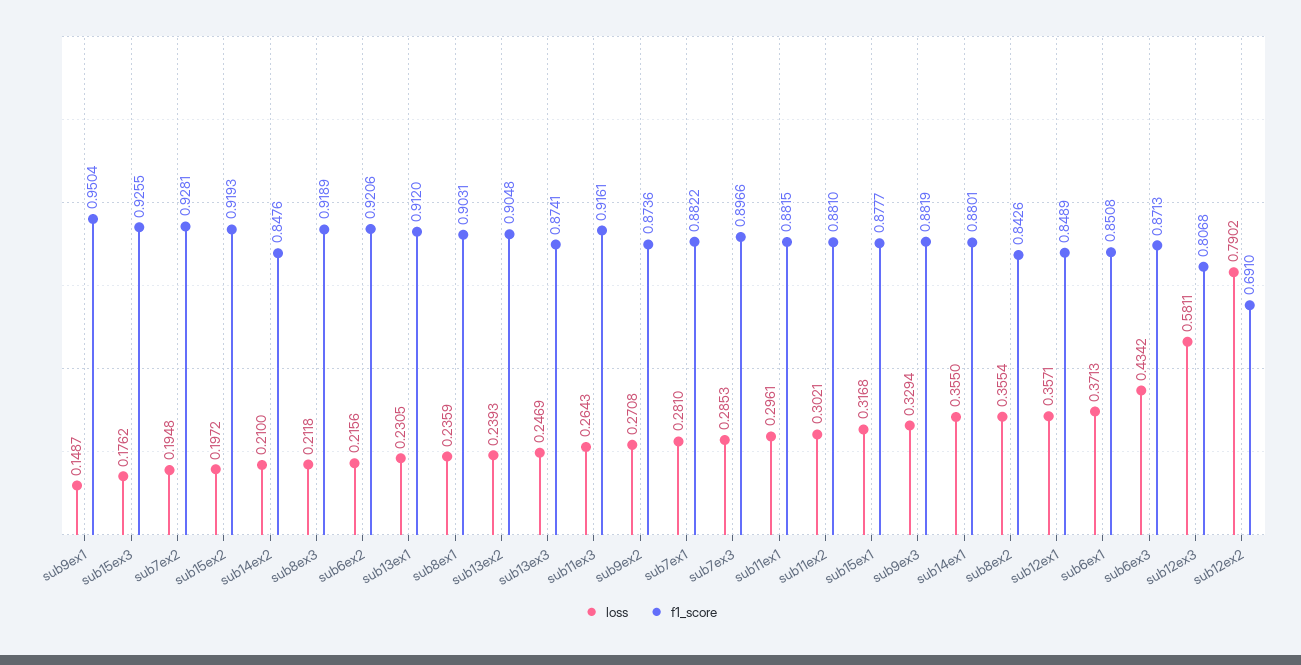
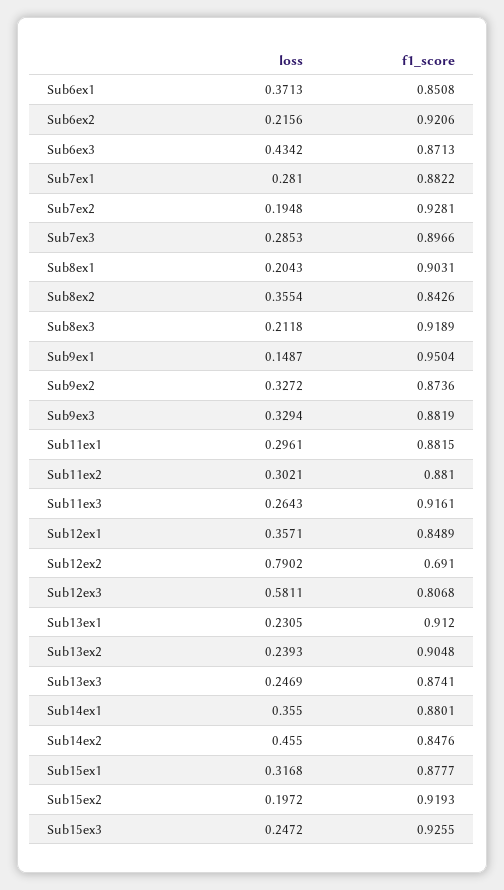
loss, sub15ex3: 0.1762 -> 0.2472
loss, sub14ex2: 0.21 -> 0.455
loss, sub8ex1: 0.2359 -> 0.2043
loss, sub9ex2: 0.2708 -> 0.3272

